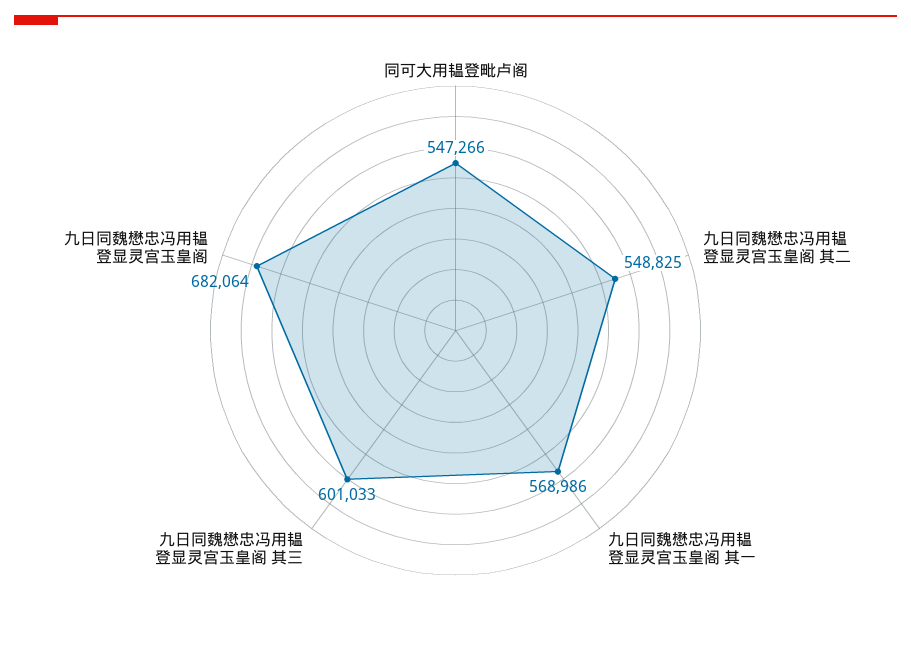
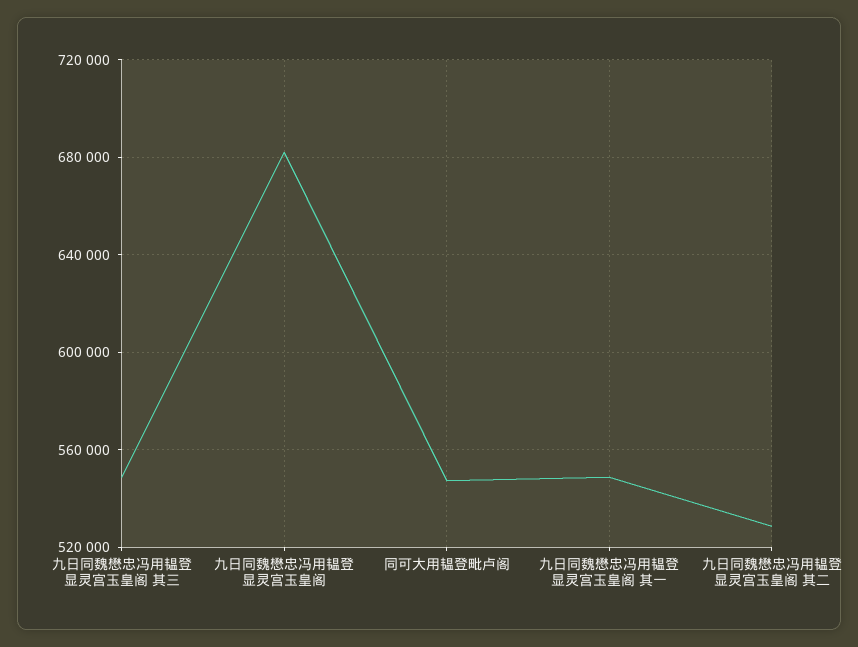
九日同魏懋忠冯用韫登显灵宫玉皇阁 其二: 548825 -> 530000
九日同魏懋忠冯用韫登显灵宫玉皇阁 其一: 568986 -> 550000
九日同魏懋忠冯用韫登显灵宫玉皇阁 其三: 601033 -> 550000

